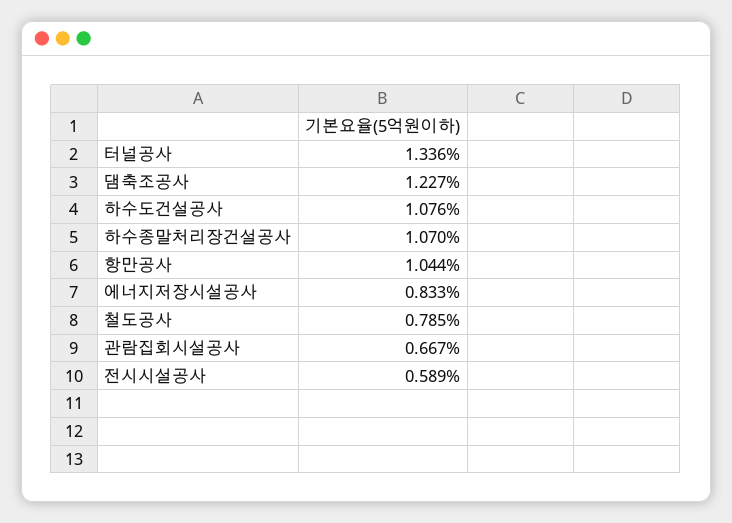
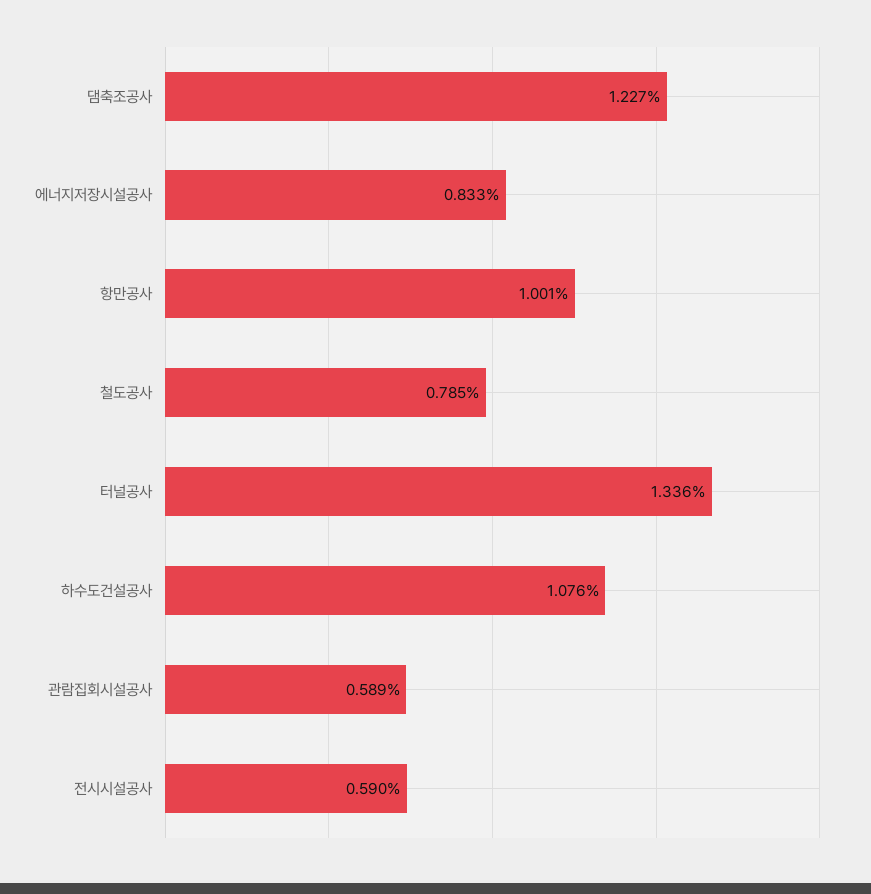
하수종말처리장건설공사: 1.07 -> none
항만공사: 1.044 -> 1.001
관람집회시설공사: 0.667 -> 0.589
전시시설공사: 0.589 -> 0.59

